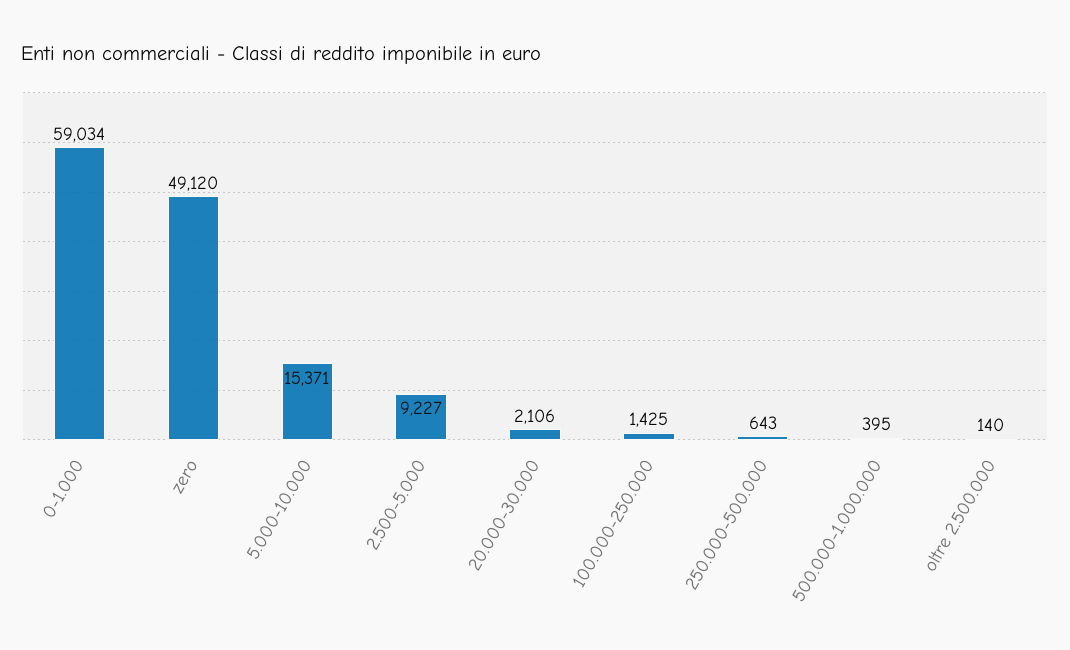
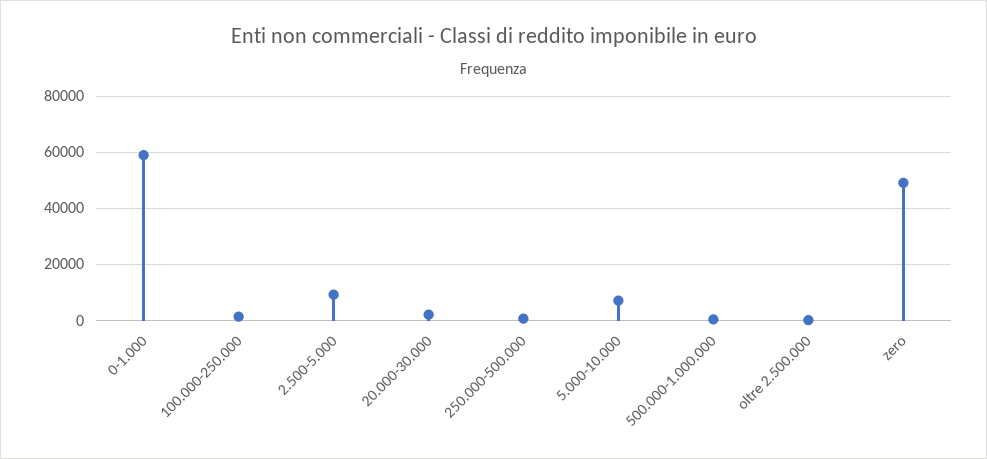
5.000-10.000: 15371 -> 7500

